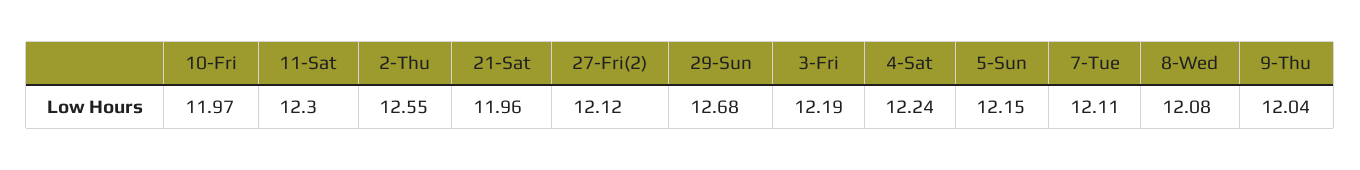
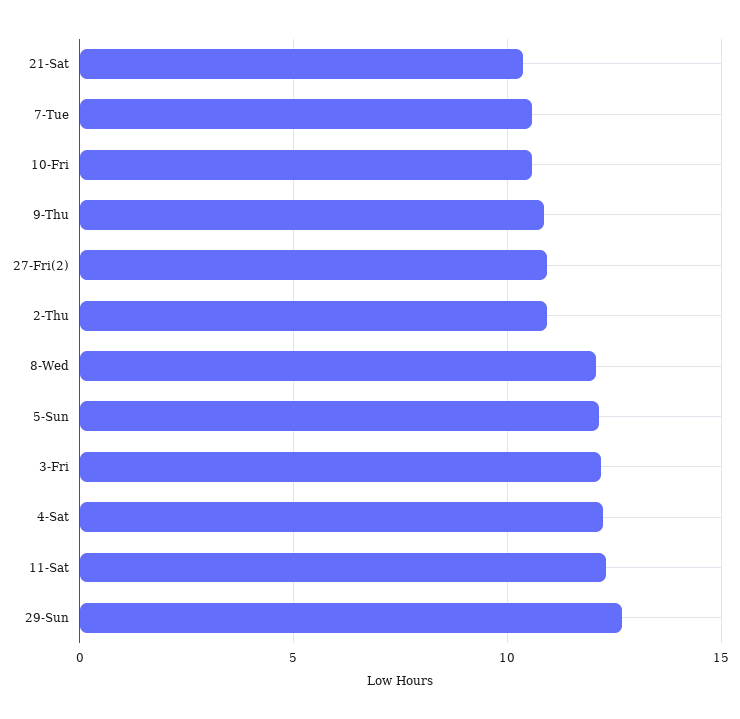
10-Fri: 11.97 -> 10.5
2-Thu: 12.55 -> 11
21-Sat: 11.96 -> 10.5
27-Fri(2): 12.12 -> 11
7-Tue: 12.11 -> 10.5
9-Thu: 12.04 -> 11

